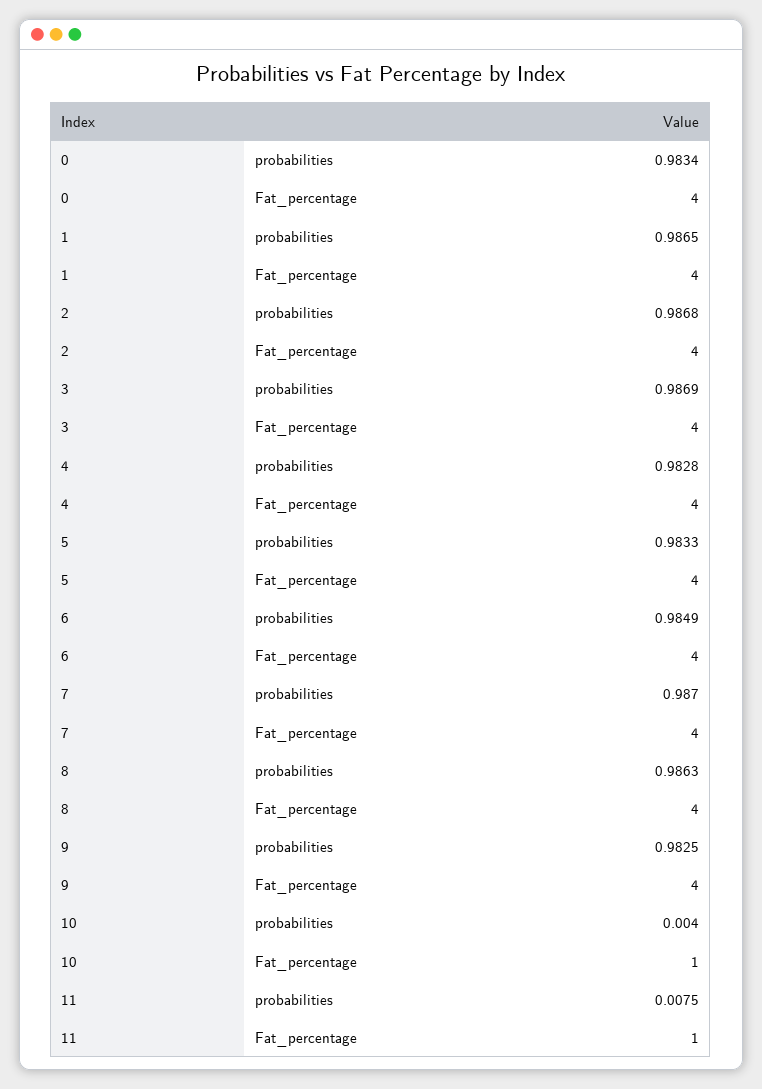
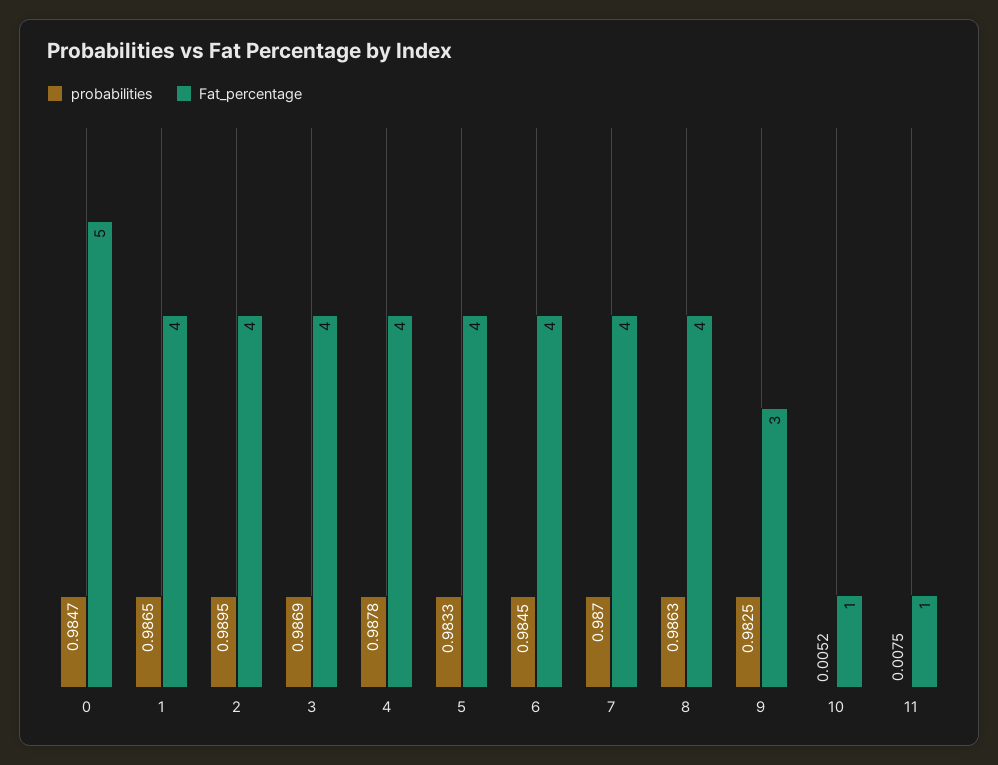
probabilities, 0: 0.9834 -> 0.9847
Fat_percentage, 0: 4 -> 5
probabilities, 2: 0.9868 -> 0.9895
probabilities, 4: 0.9828 -> 0.9878
probabilities, 6: 0.9849 -> 0.9845
Fat_percentage, 9: 4 -> 3
probabilities, 10: 0.004 -> 0.0052

